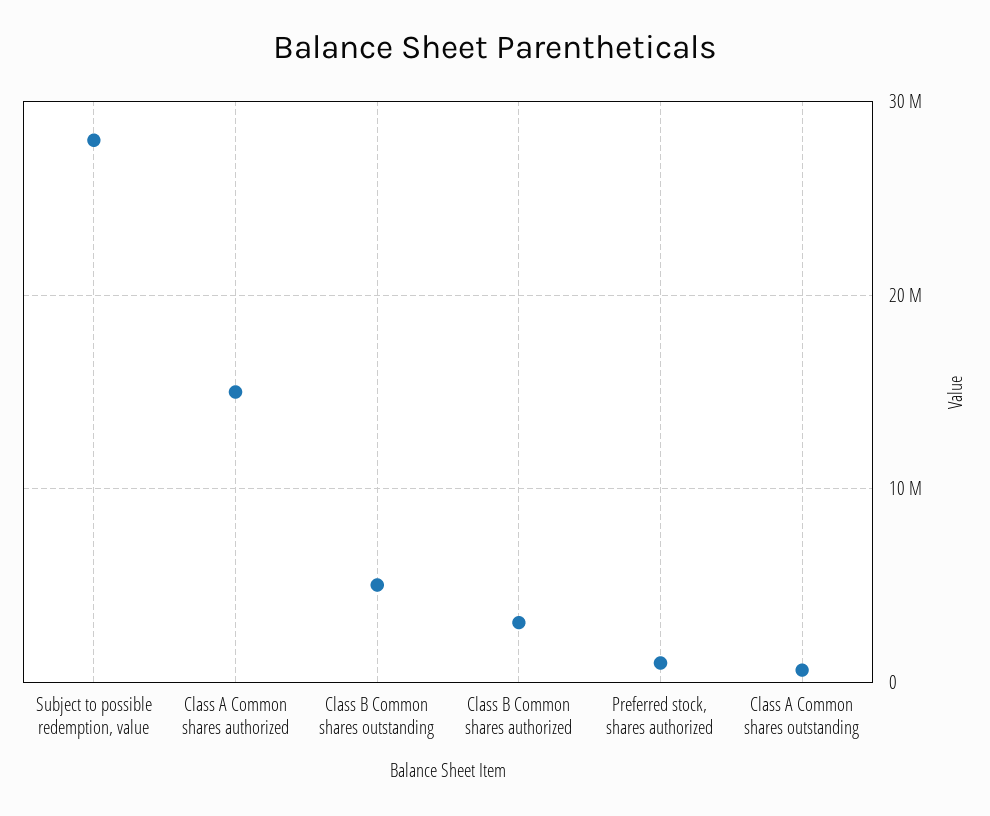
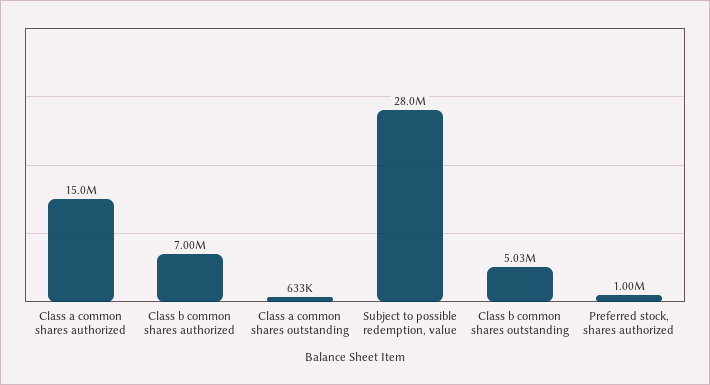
Class B Common shares authorized: 3000000 -> 7000000

